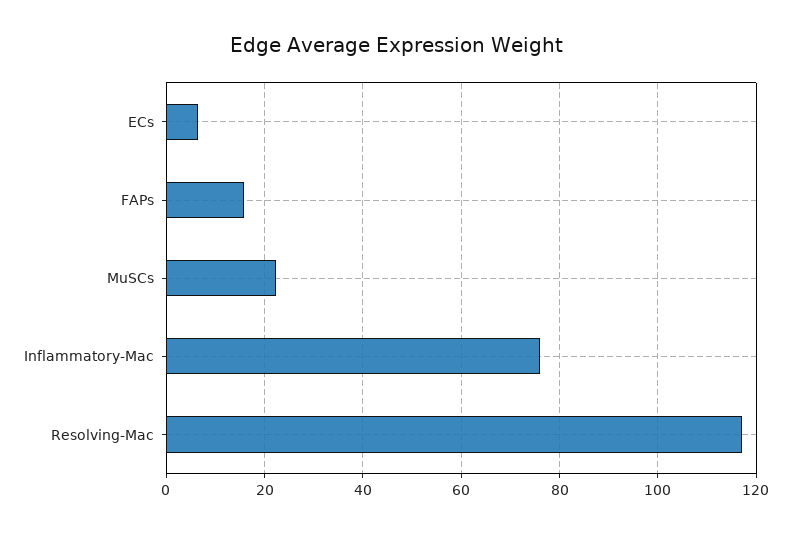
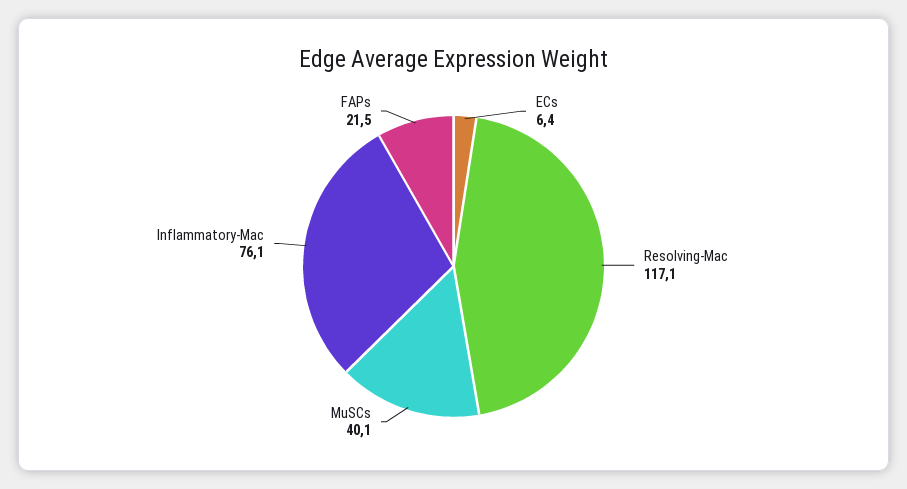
FAPs: 16 -> 21.5
MuSCs: 22 -> 40.1

